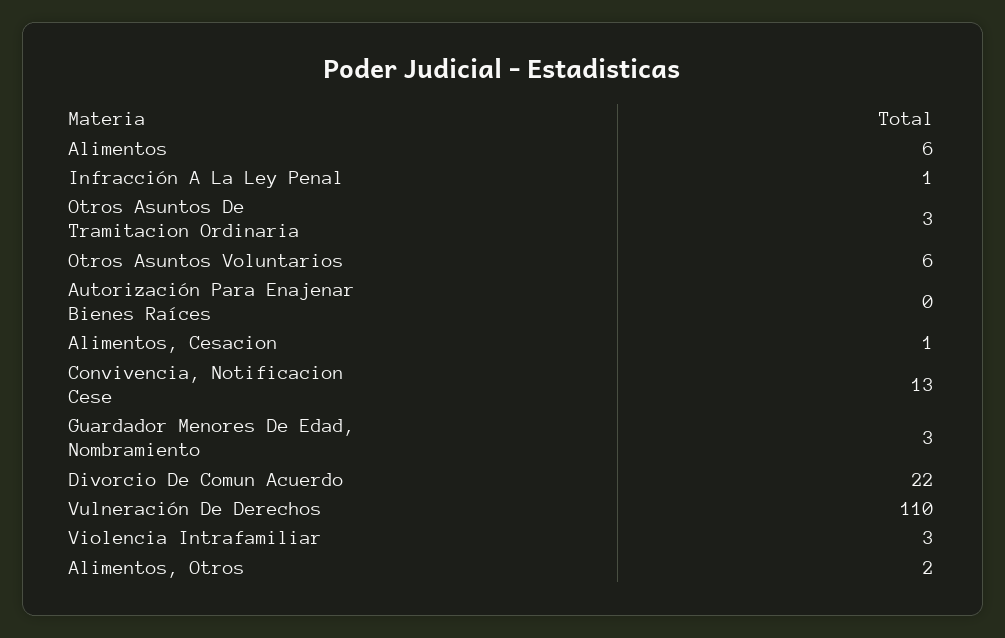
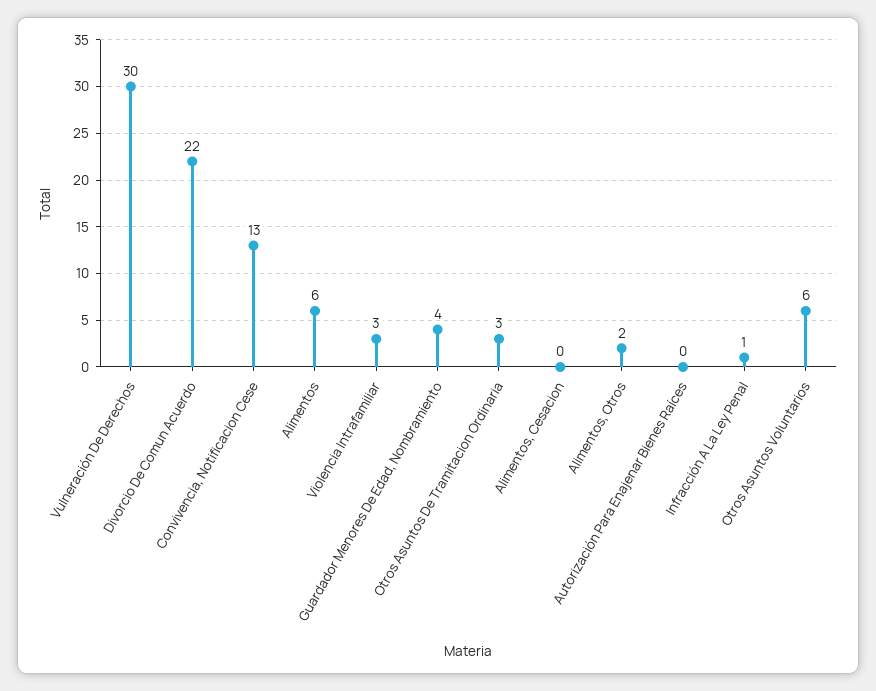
Alimentos, Cesacion: 1 -> 0
Guardador Menores De Edad, Nombramiento: 3 -> 4
Vulneración De Derechos: 110 -> 30

